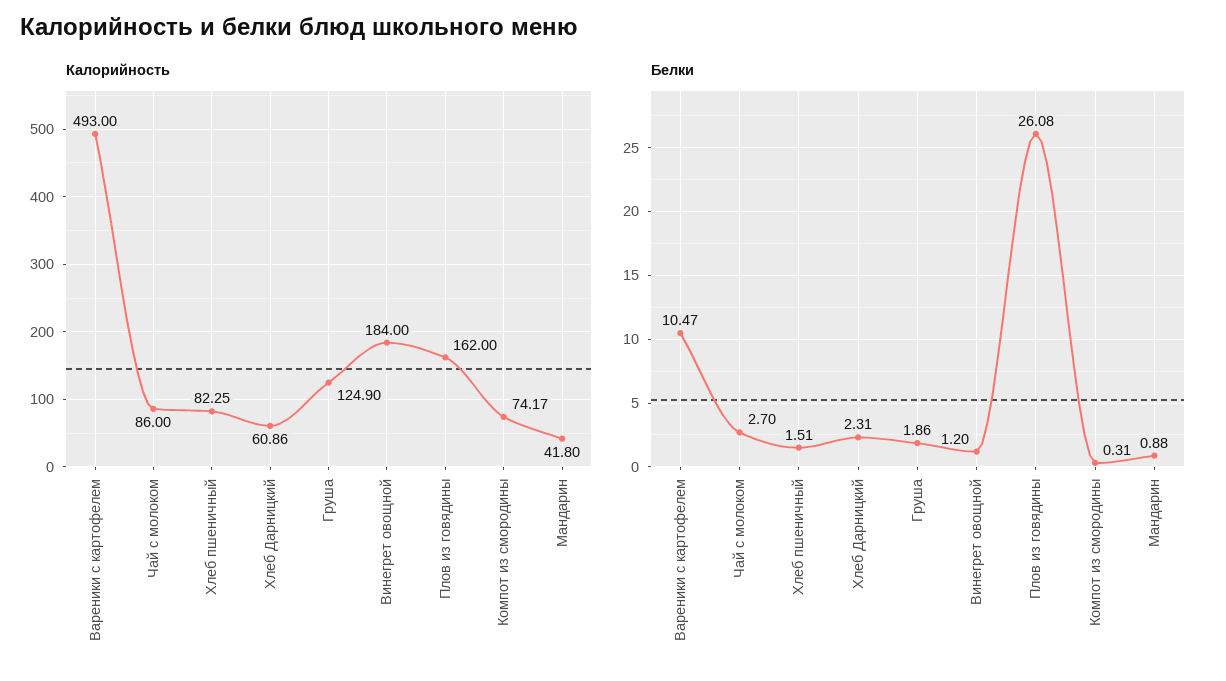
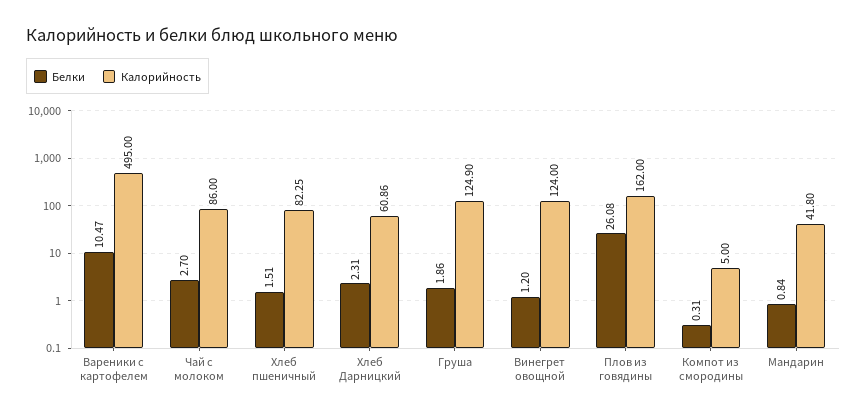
Калорийность, Вареники с картофелем: 493 -> 495
Калорийность, Винегрет овощной: 184 -> 124
Калорийность, Компот из смородины: 74.17 -> 5
Белки, Мандарин: 0.88 -> 0.84

